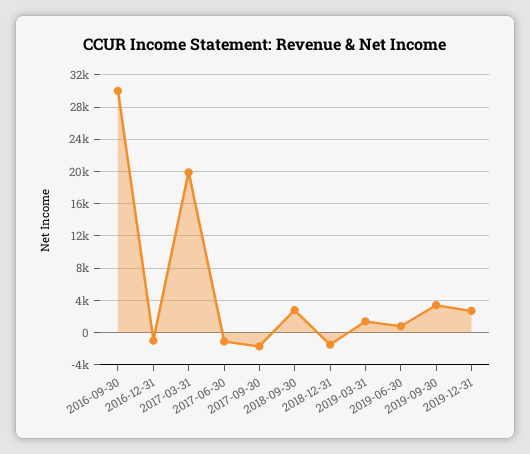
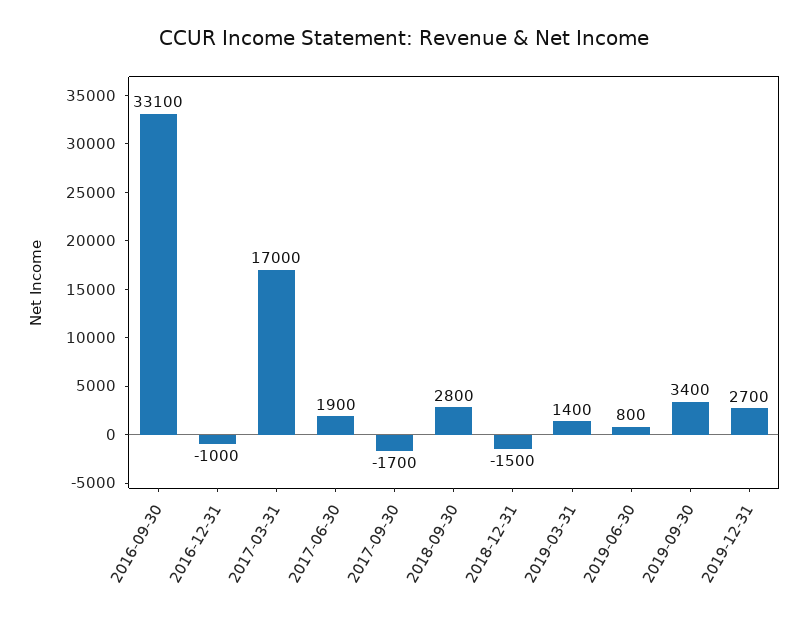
2016-09-30: 30000 -> 33100
2017-03-31: 20000 -> 17000
2017-06-30: -1000 -> 1900

